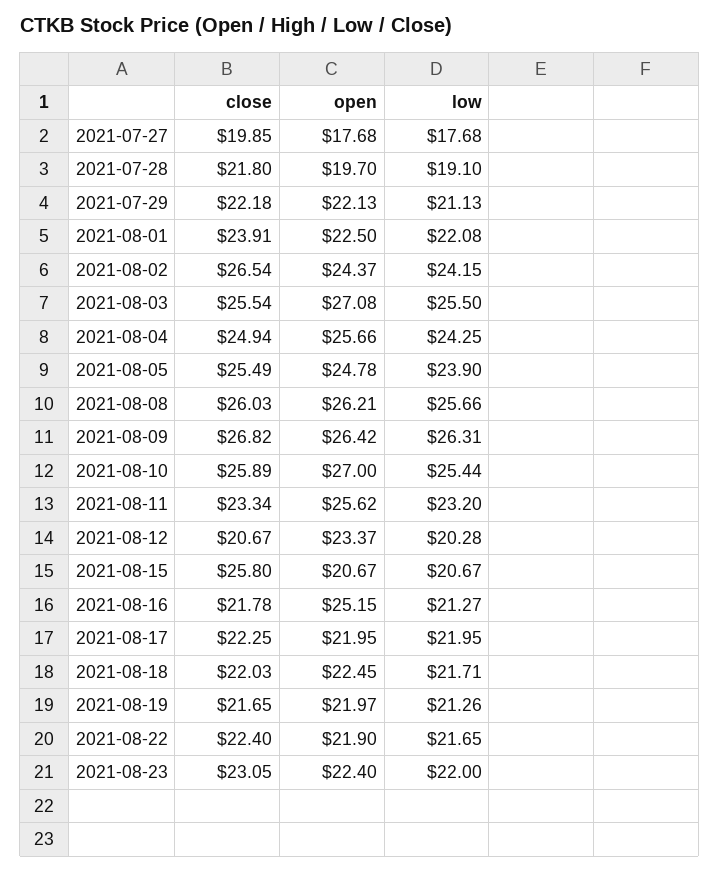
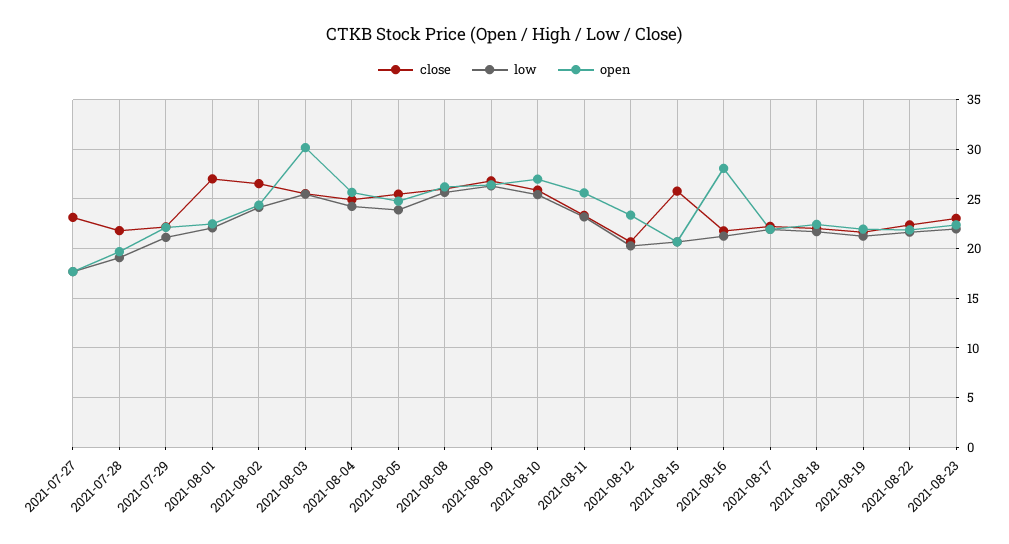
close, 2021-07-27: 19.85 -> 23
close, 2021-08-01: 23.91 -> 27
open, 2021-08-03: 27.08 -> 30
open, 2021-08-16: 25.15 -> 28

